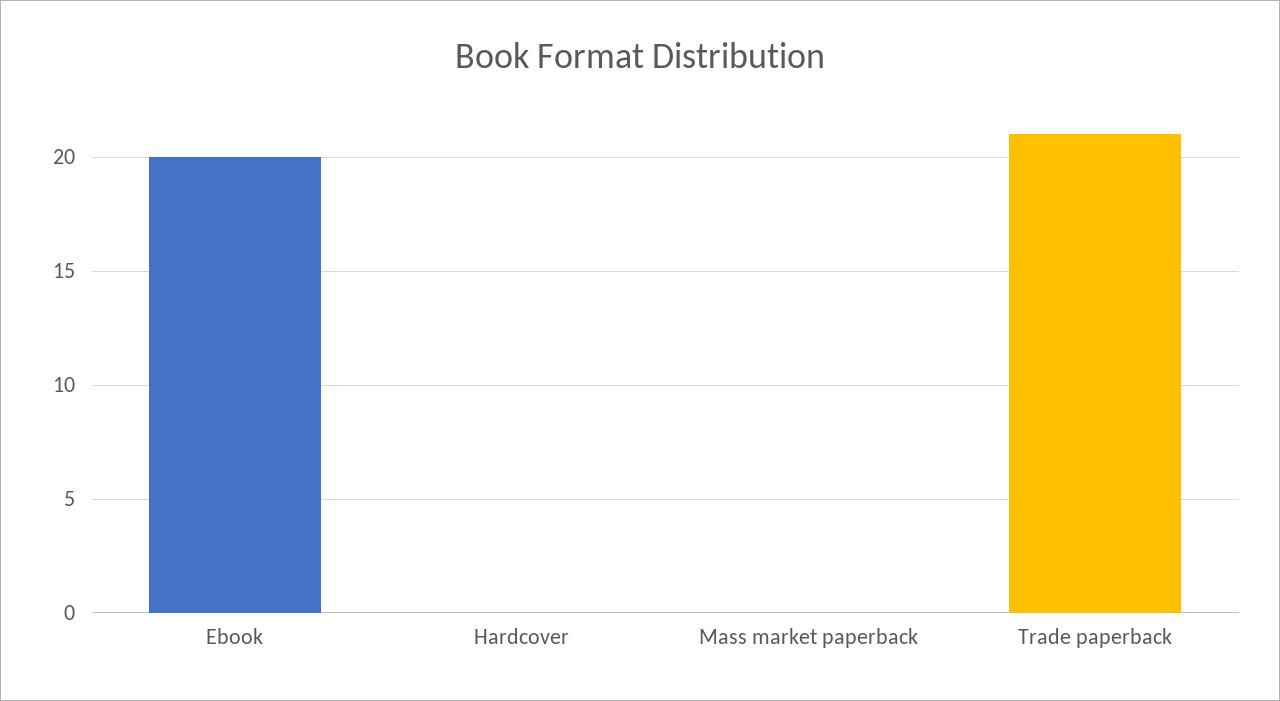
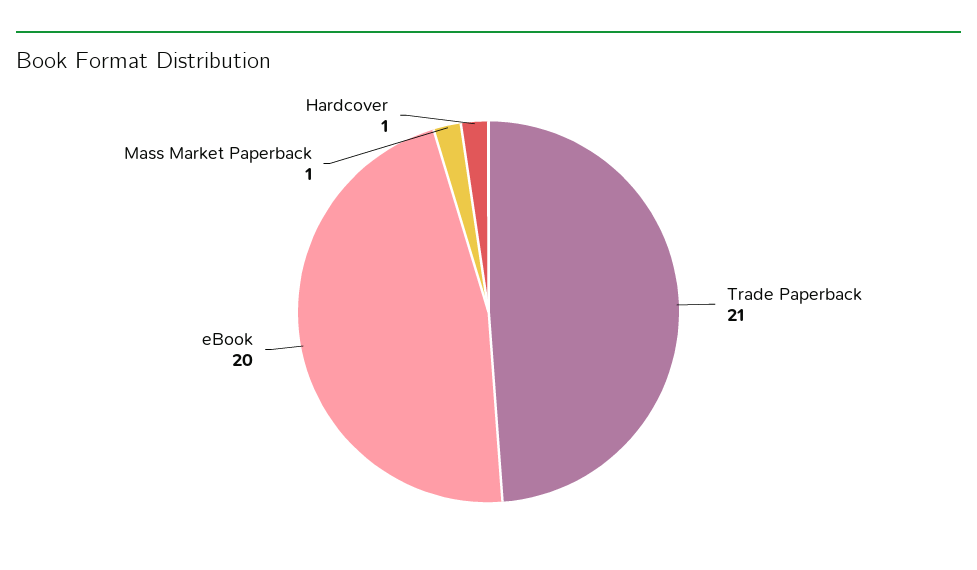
Hardcover: 0 -> 1
Mass market paperback: 0 -> 1

